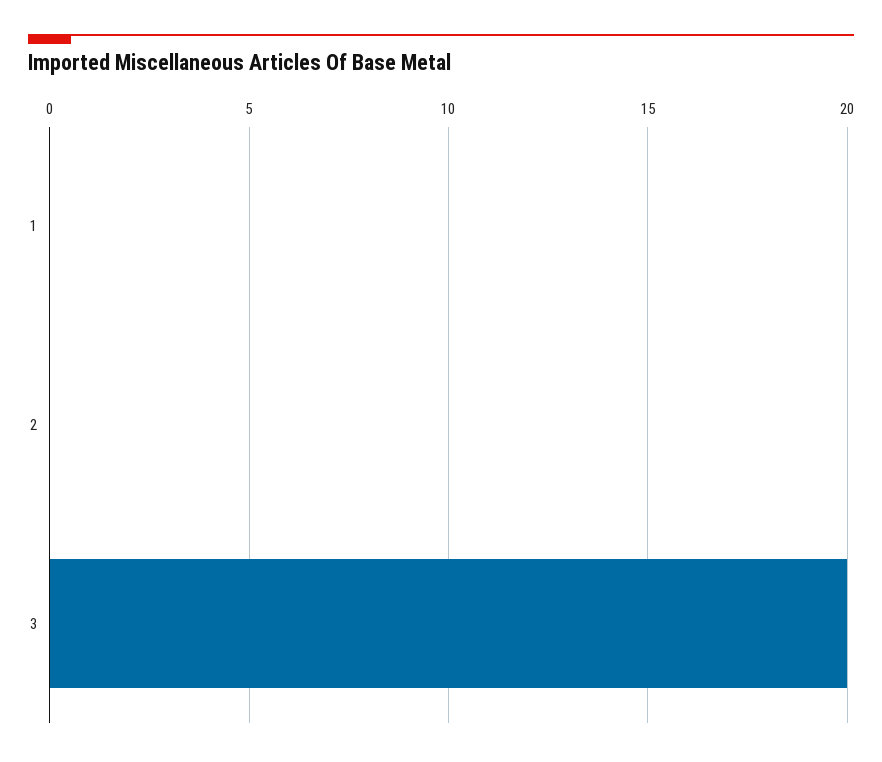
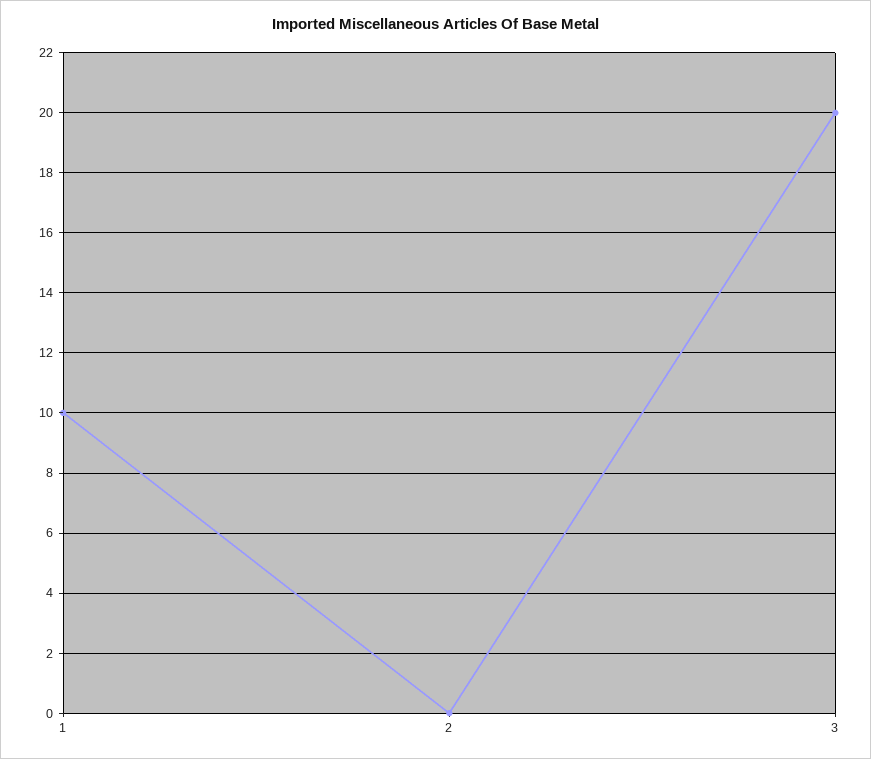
1: 0 -> 10

